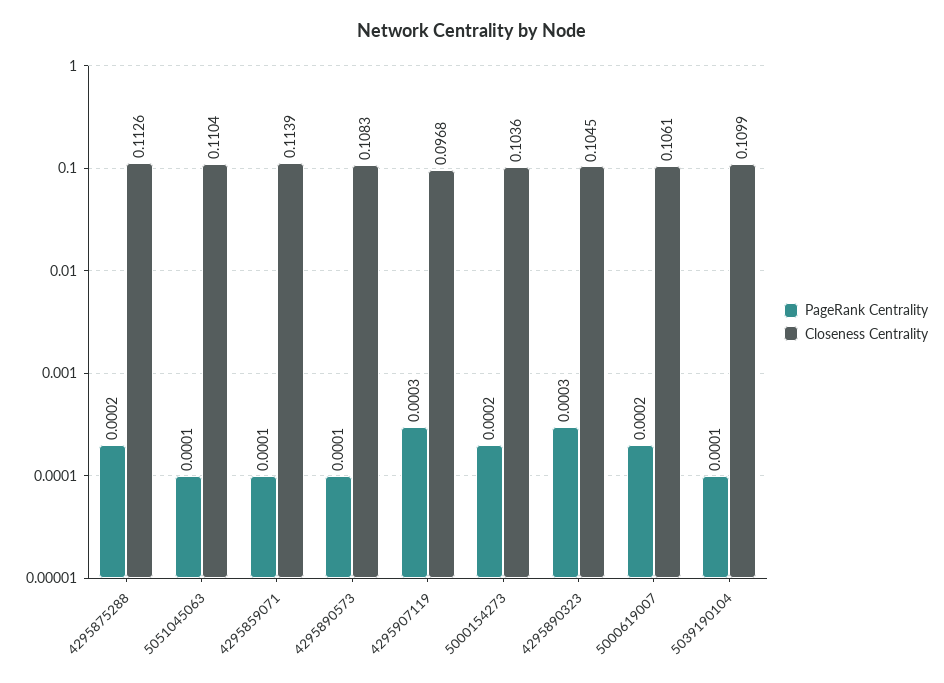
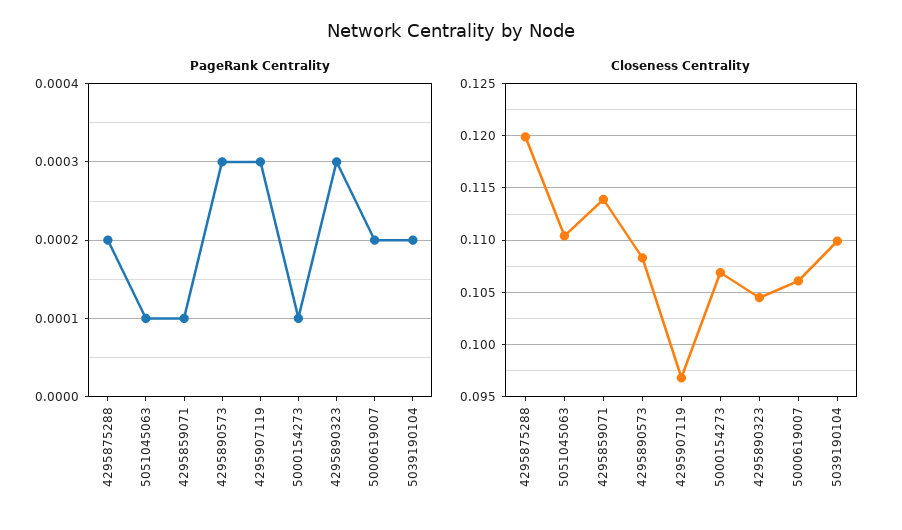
Closeness Centrality, 4295875288: 0.1126 -> 0.12
PageRank Centrality, 4295890573: 0.0001 -> 0.0003
PageRank Centrality, 5000154273: 0.0002 -> 0.0001
Closeness Centrality, 5000154273: 0.1036 -> 0.107
PageRank Centrality, 5039190104: 0.0001 -> 0.0002

